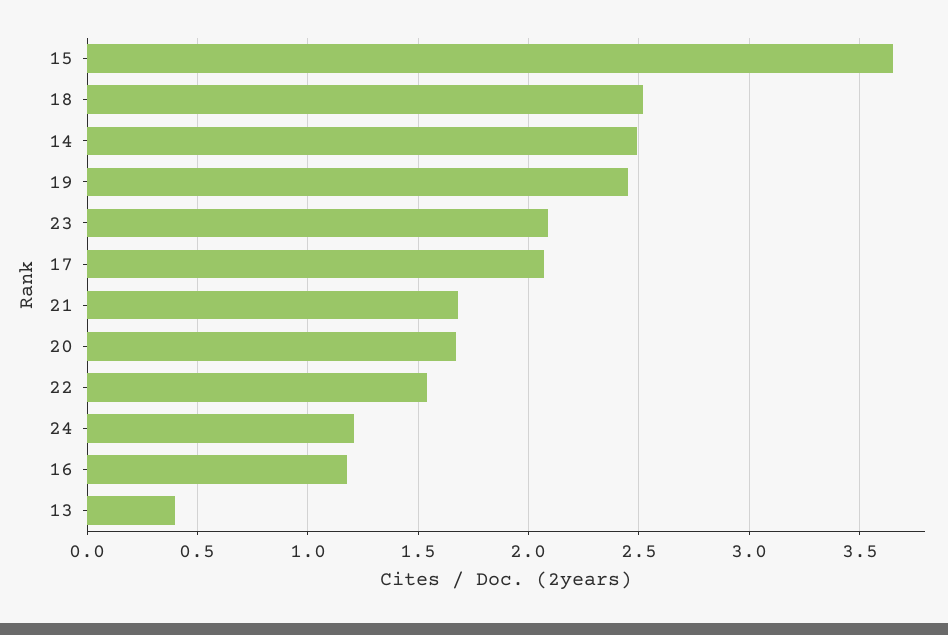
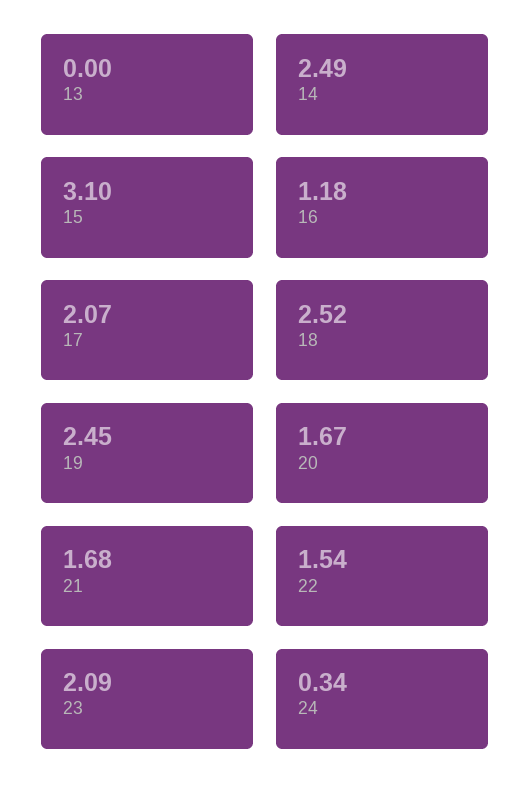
15: 3.65 -> 3.1
24: 1.2 -> 0.34
13: 0.4 -> 0

